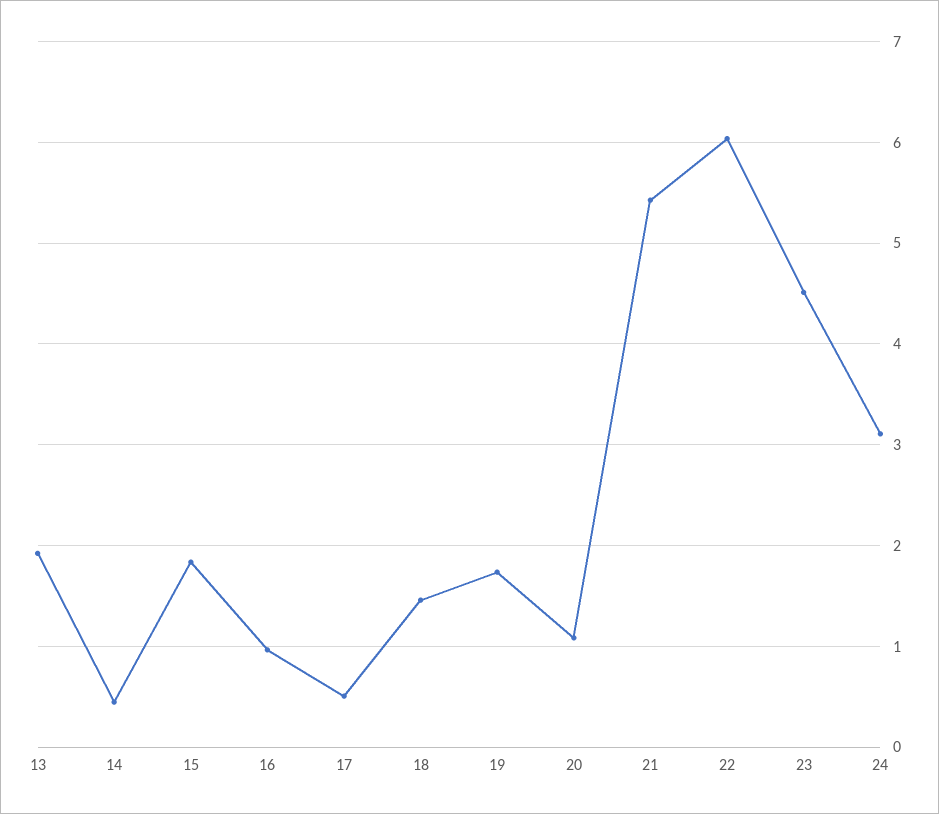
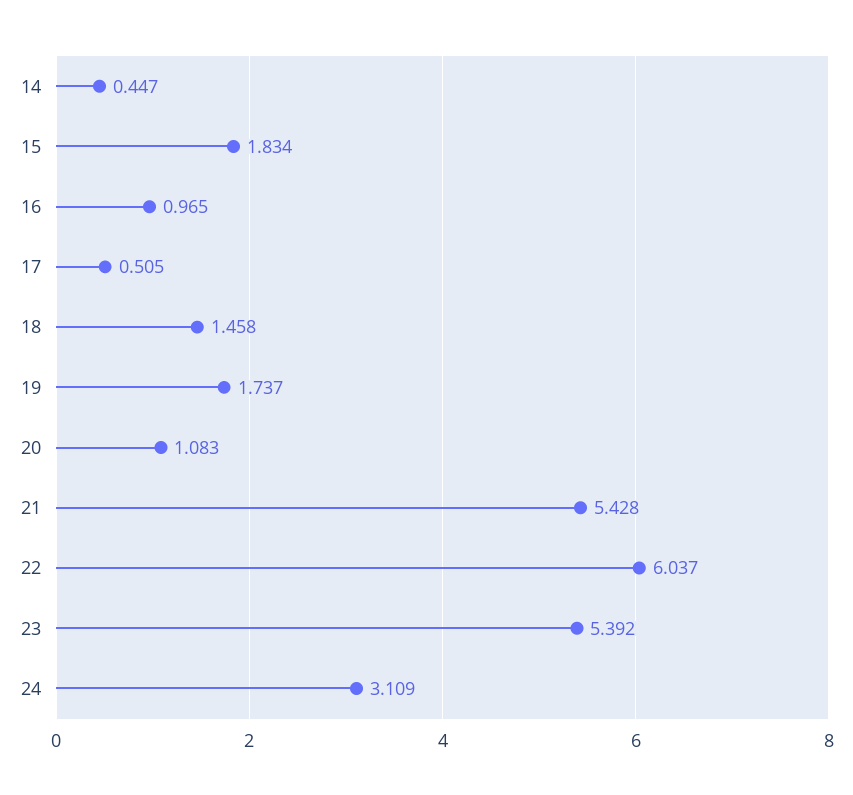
13: 1.9 -> none
23: 4.5 -> 5.392

